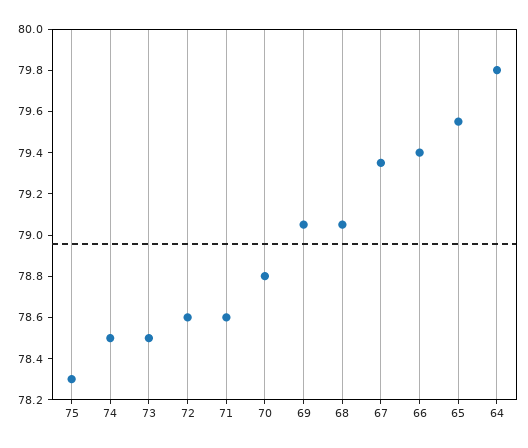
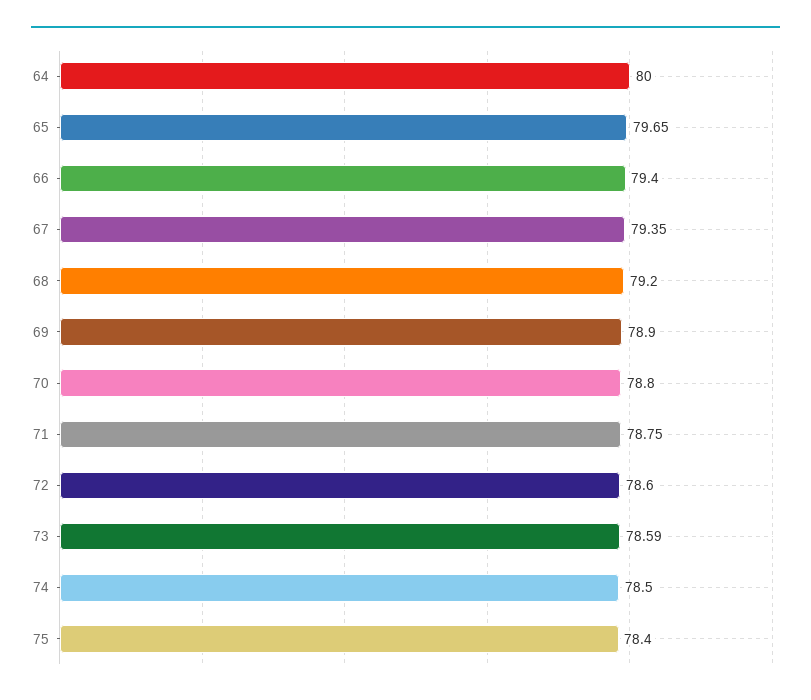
75: 78.3 -> 78.4
73: 78.5 -> 78.59
71: 78.6 -> 78.75
69: 79.05 -> 78.9
68: 79.05 -> 79.2
65: 79.55 -> 79.65
64: 79.8 -> 80

